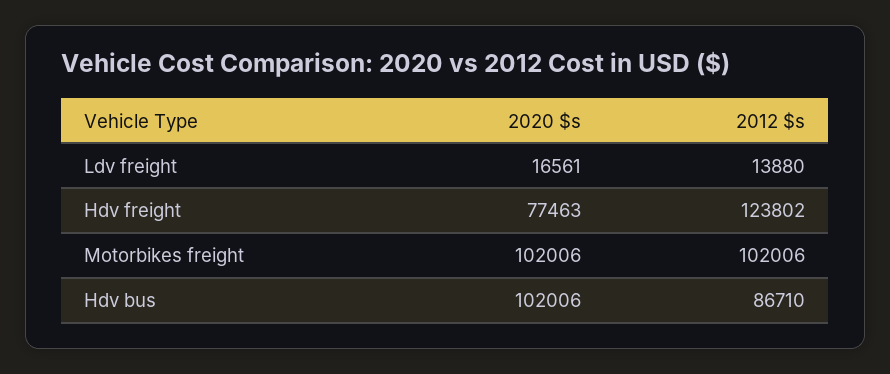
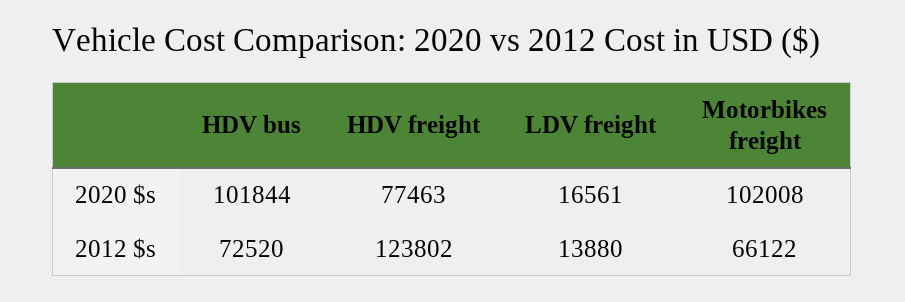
2020 $s, Motorbikes freight: 102006 -> 102008
2012 $s, Motorbikes freight: 102006 -> 66122
2020 $s, Hdv bus: 102006 -> 101844
2012 $s, Hdv bus: 86710 -> 72520

